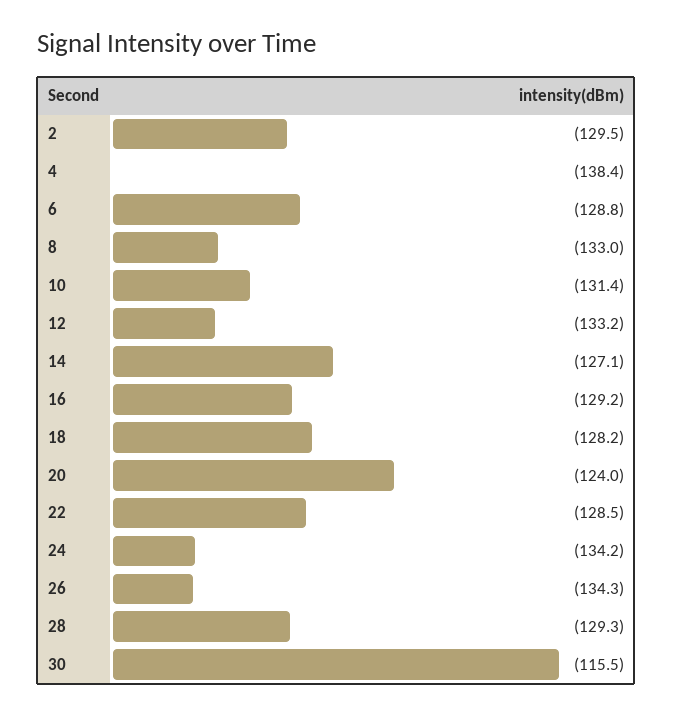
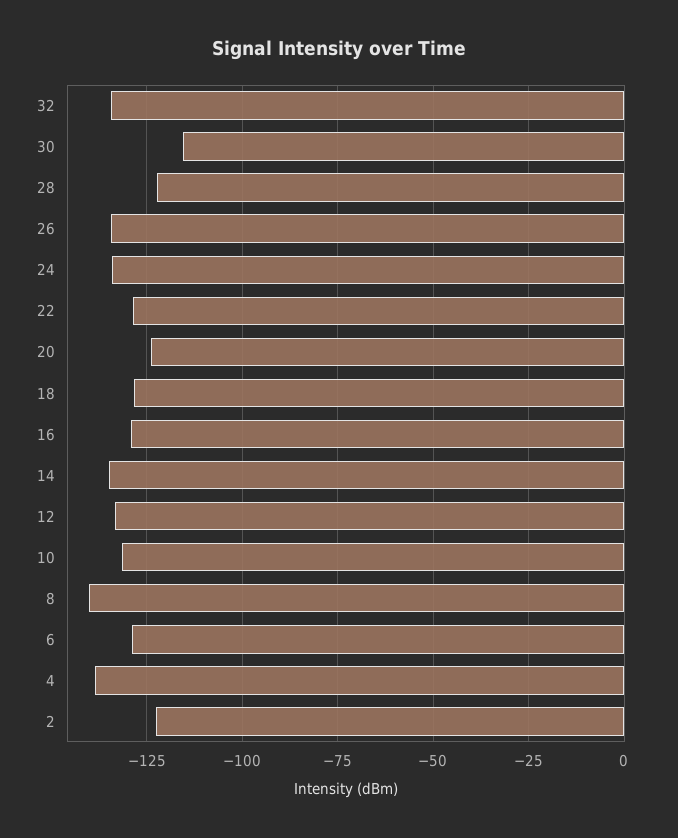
2: -129.5 -> -122.5
8: -133 -> -140
14: -127.1 -> -135
28: -129.3 -> -122.5
32: none -> -135

